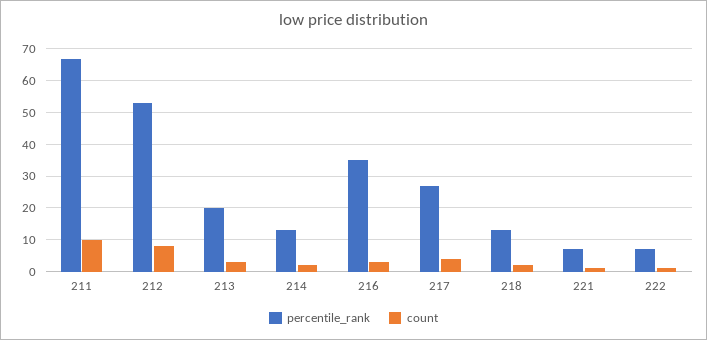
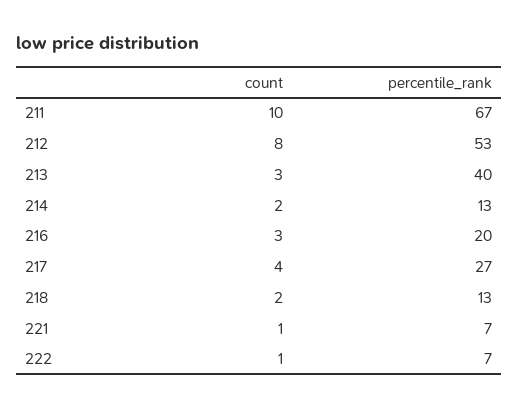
percentile_rank, 213: 20 -> 40
percentile_rank, 216: 35 -> 20

